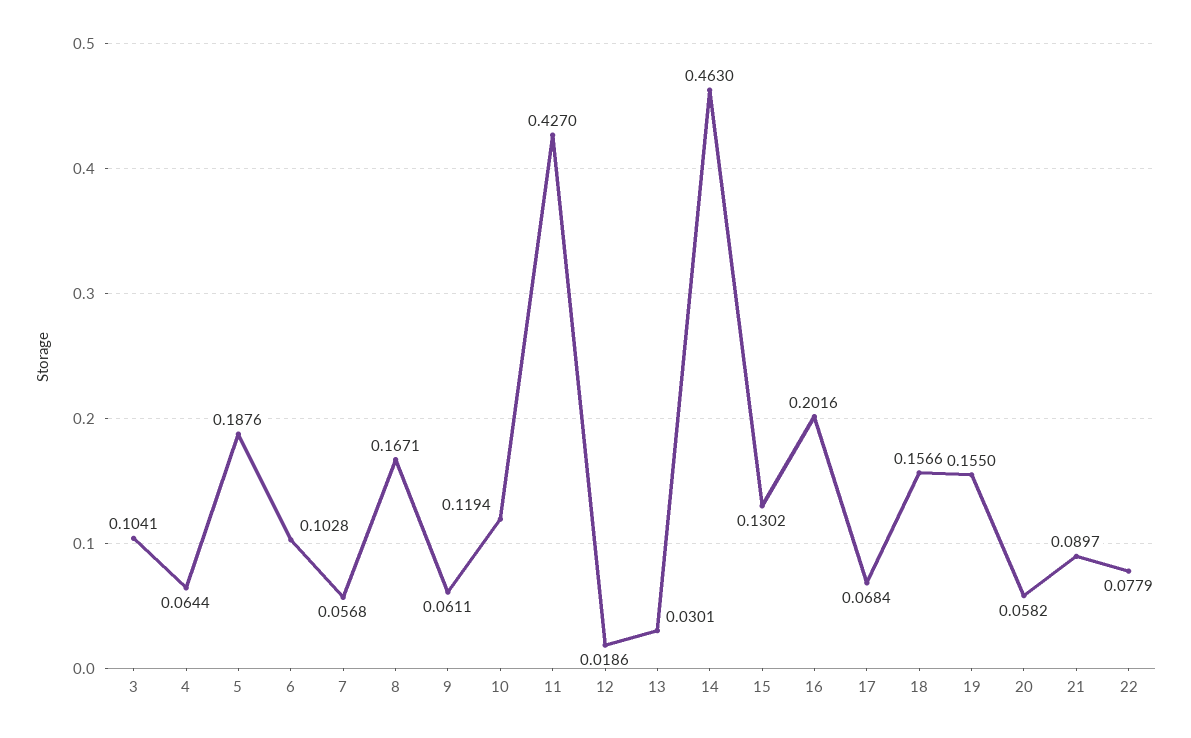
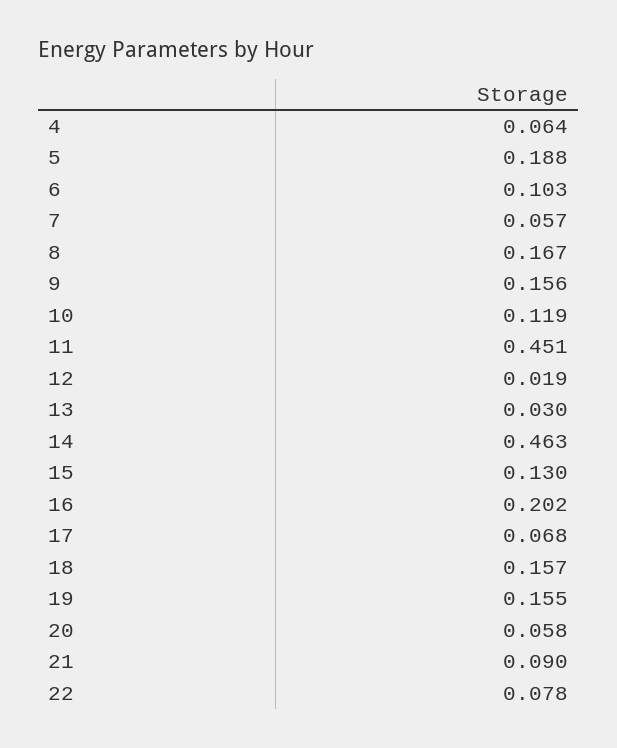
3: 0.1041 -> none
9: 0.0611 -> 0.156
11: 0.427 -> 0.451

